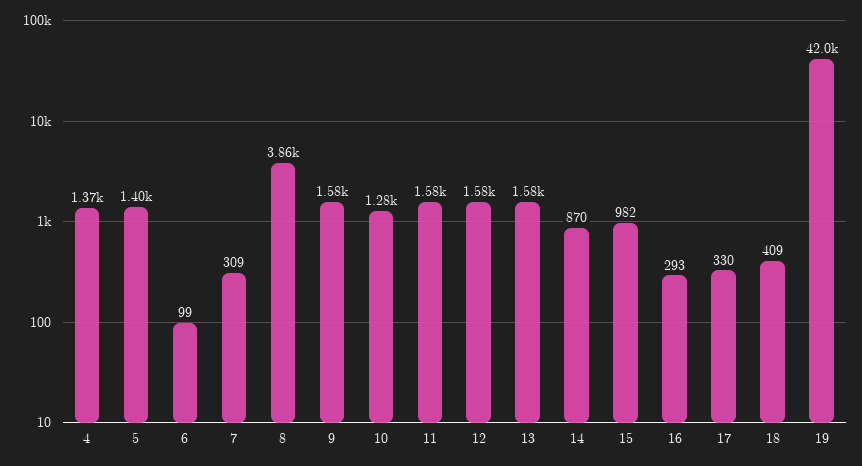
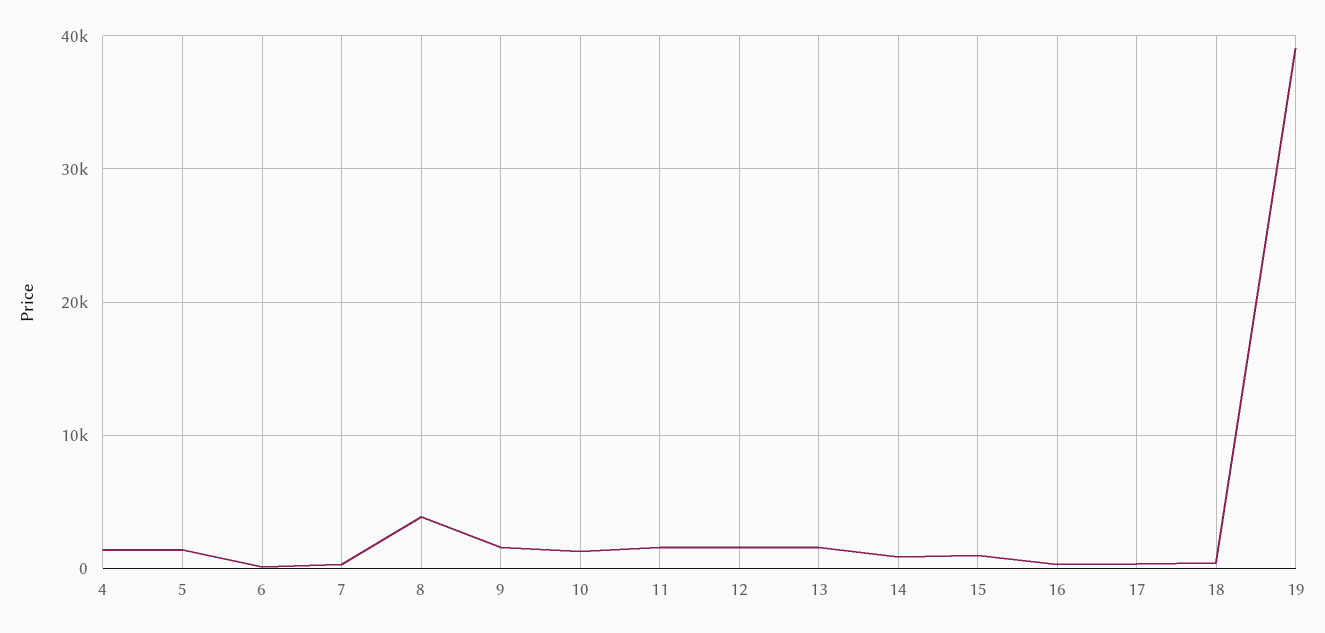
19: 42000 -> 39000

